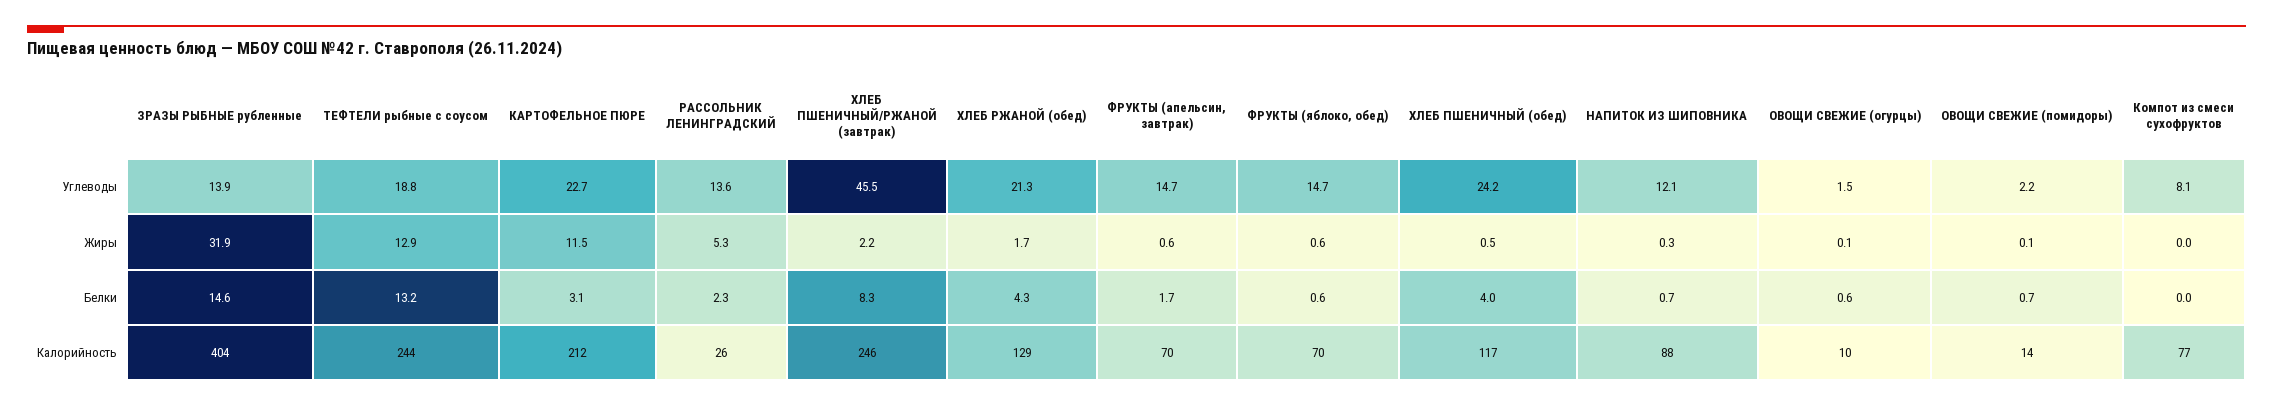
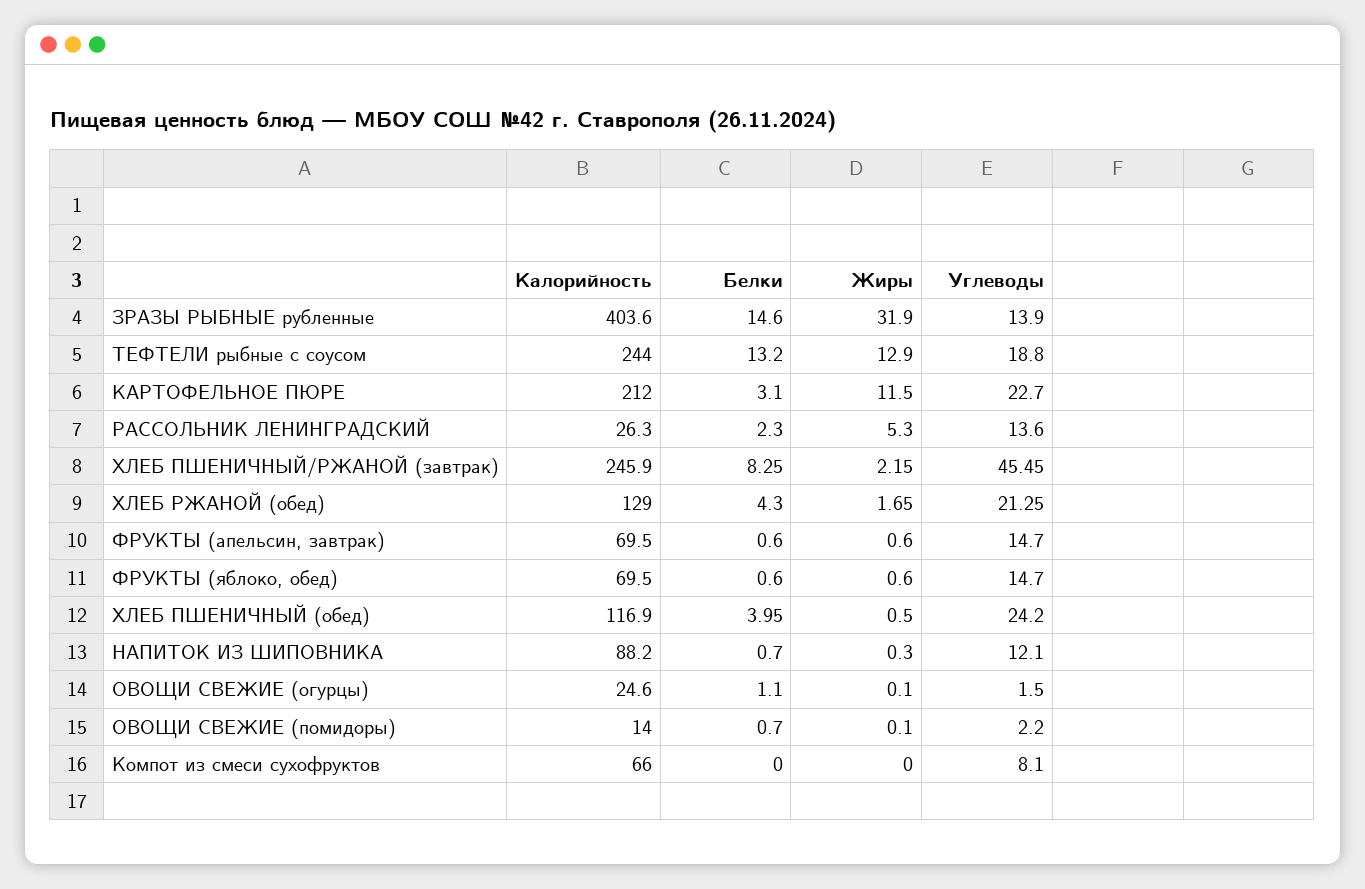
ФРУКТЫ (апельсин, завтрак), Белки: 1.7 -> 0.6
ОВОЩИ СВЕЖИЕ (огурцы), Белки: 0.6 -> 1.1
ОВОЩИ СВЕЖИЕ (огурцы), Калорийность: 10 -> 24.6
Компот из смеси сухофруктов, Калорийность: 77 -> 66

